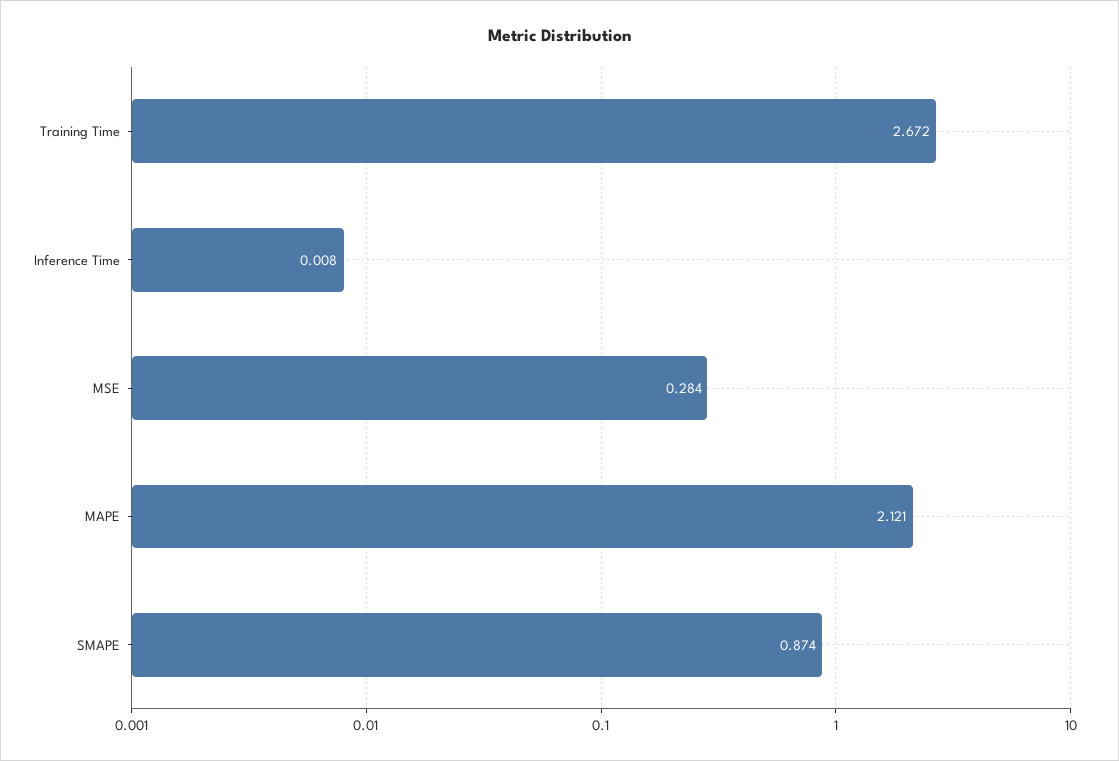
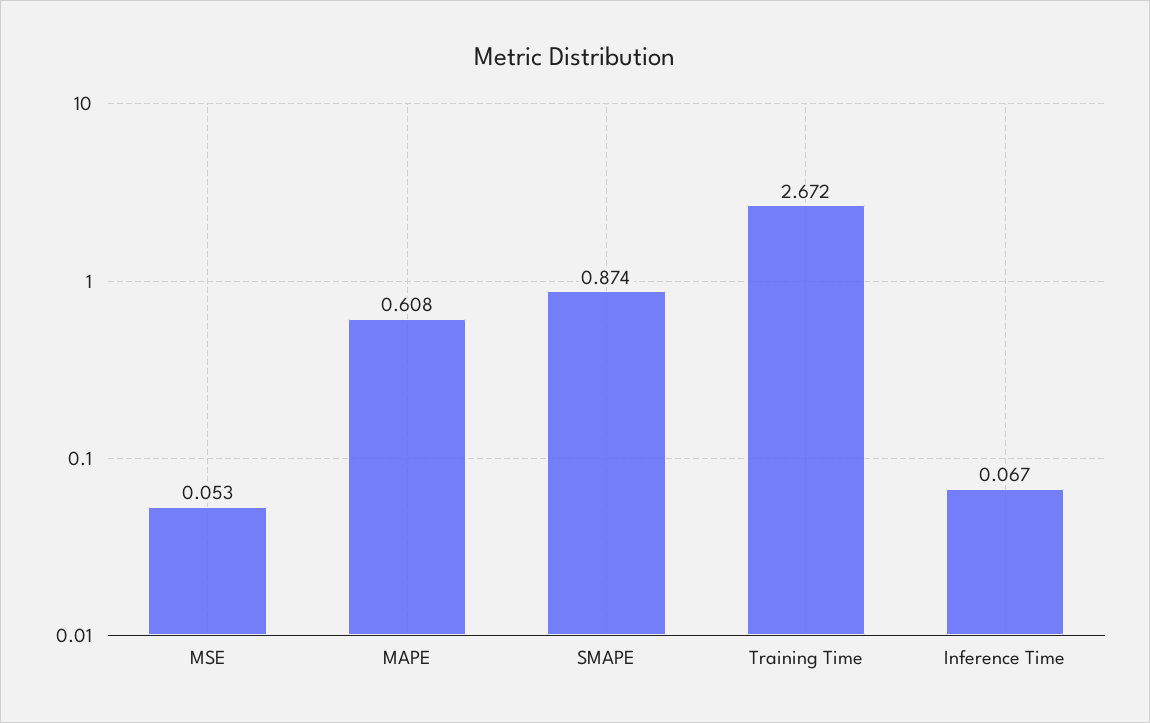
Inference Time: 0.008 -> 0.067
MSE: 0.284 -> 0.053
MAPE: 2.121 -> 0.608

